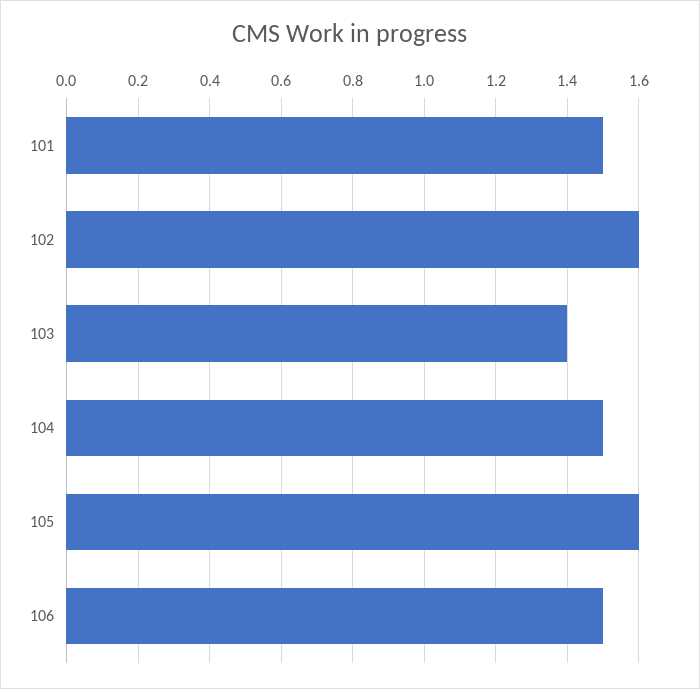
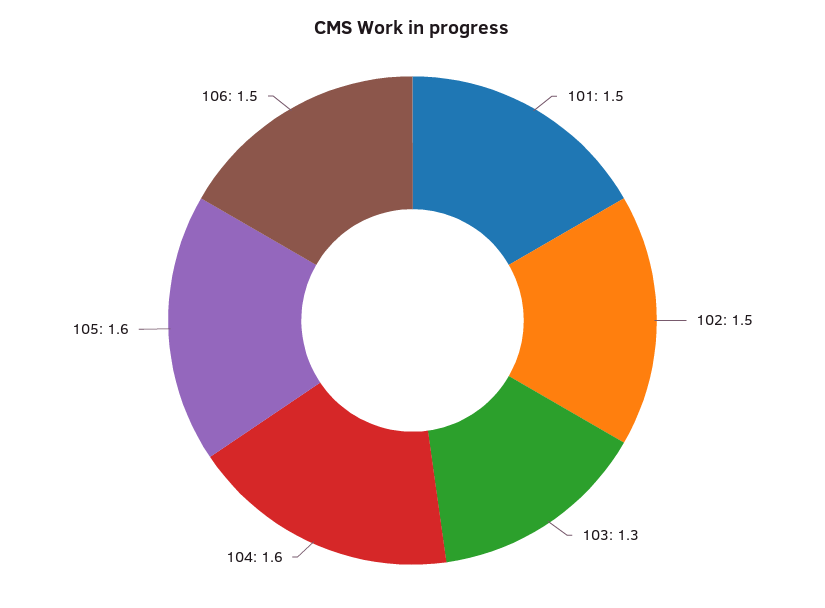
102: 1.6 -> 1.5
103: 1.4 -> 1.3
104: 1.5 -> 1.6

